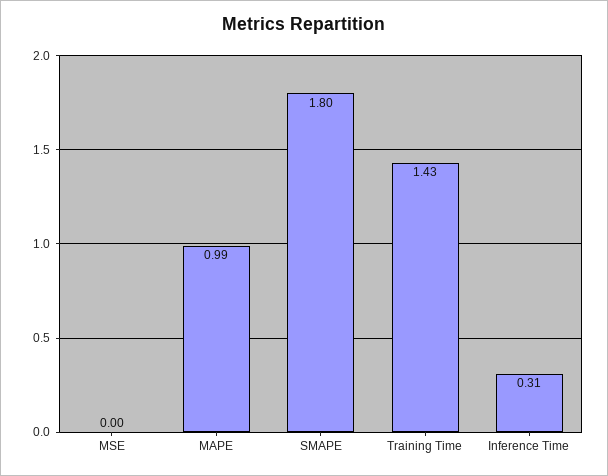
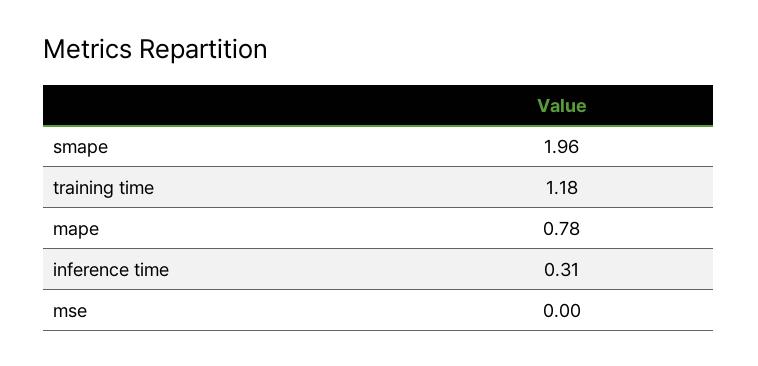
MAPE: 0.99 -> 0.78
SMAPE: 1.8 -> 1.96
Training Time: 1.43 -> 1.18

